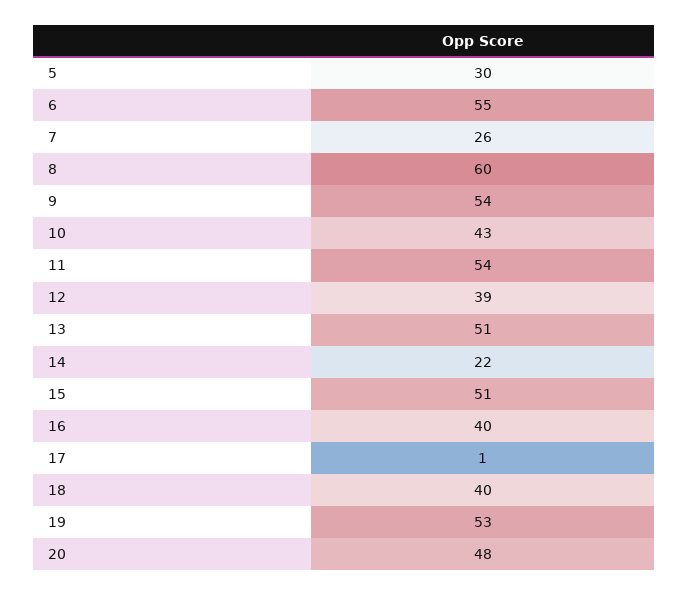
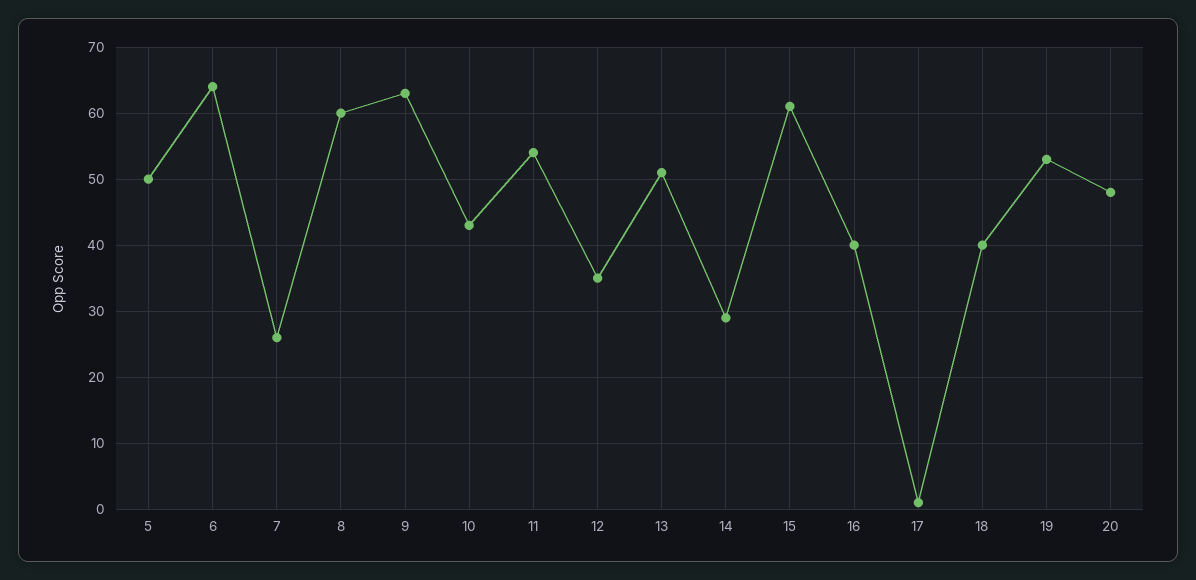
5: 30 -> 50
6: 55 -> 64
9: 54 -> 63
12: 39 -> 35
14: 22 -> 29
15: 51 -> 61

